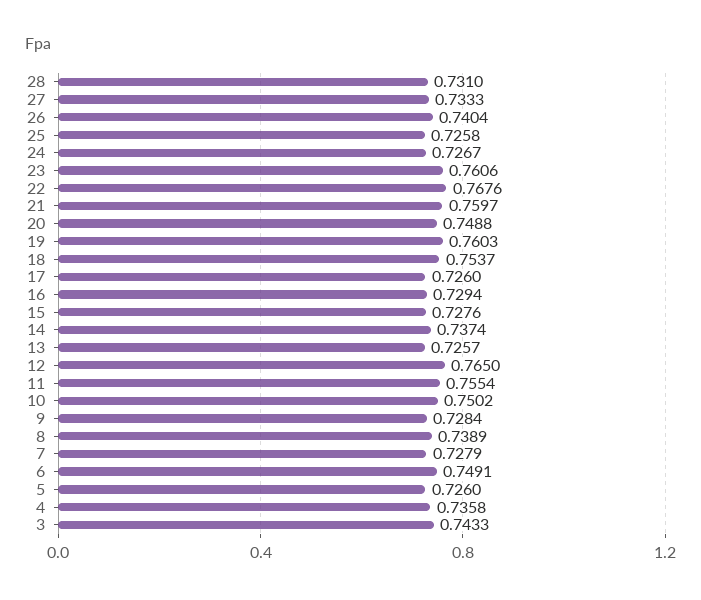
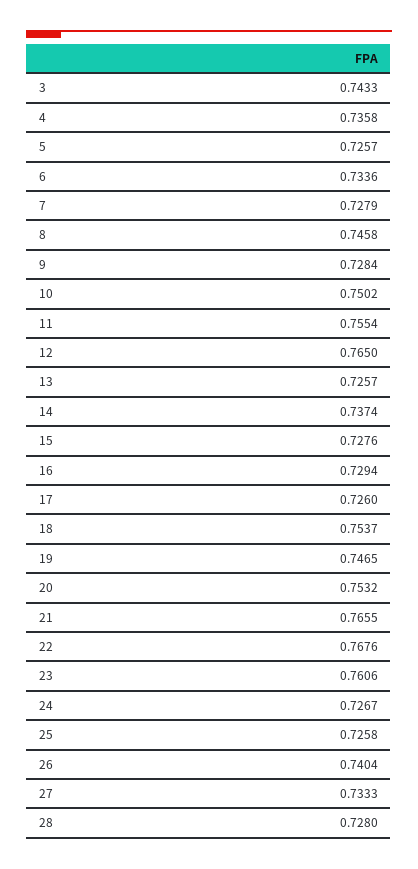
28: 0.731 -> 0.728
21: 0.7597 -> 0.7655
20: 0.7488 -> 0.7532
19: 0.7603 -> 0.7465
8: 0.7389 -> 0.7458
6: 0.7491 -> 0.7336
5: 0.726 -> 0.7257

